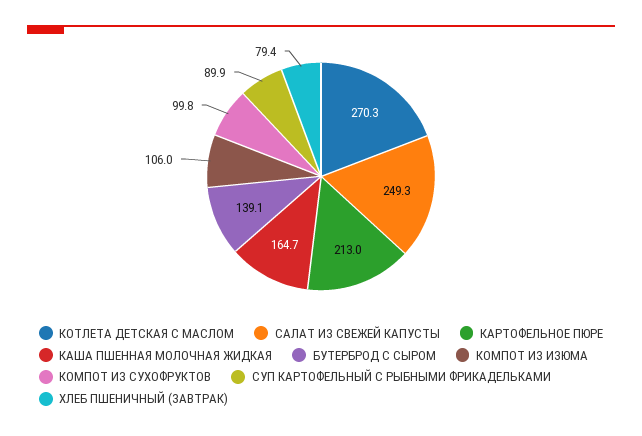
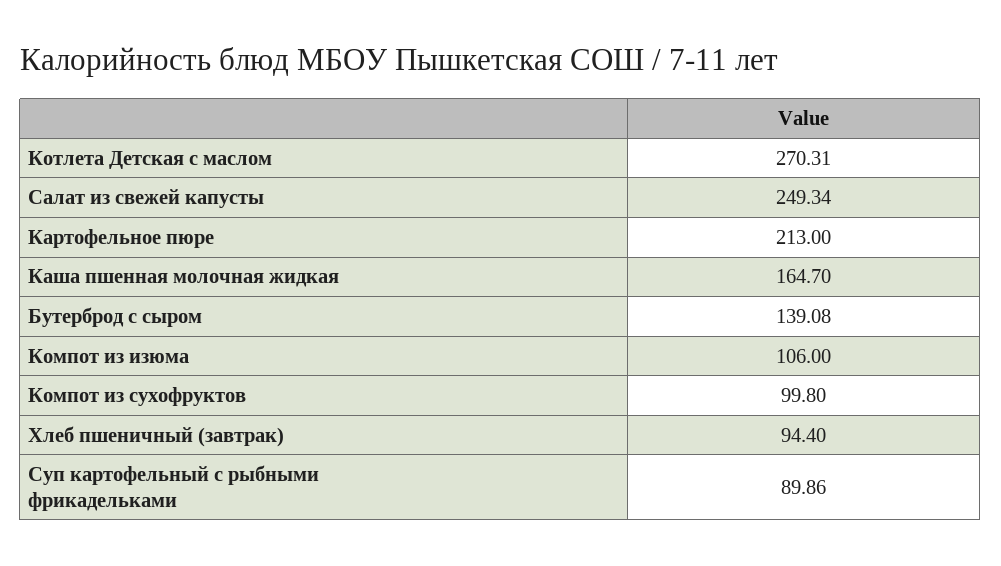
ХЛЕБ ПШЕНИЧНЫЙ (ЗАВТРАК): 79.4 -> 94.4

